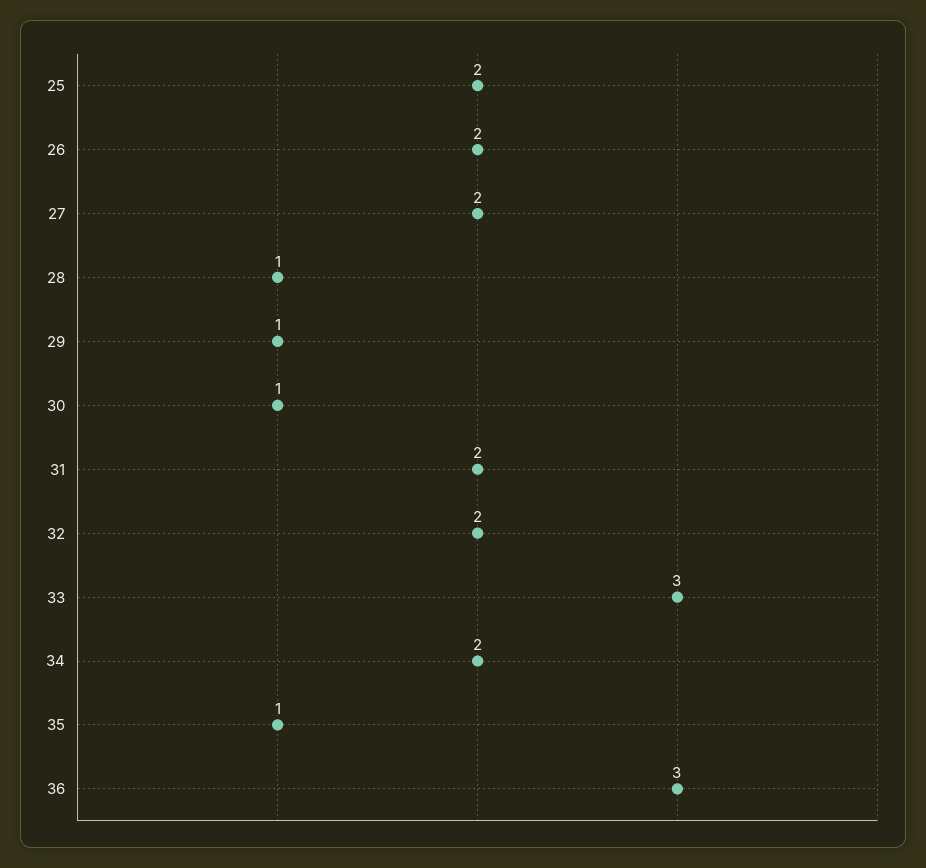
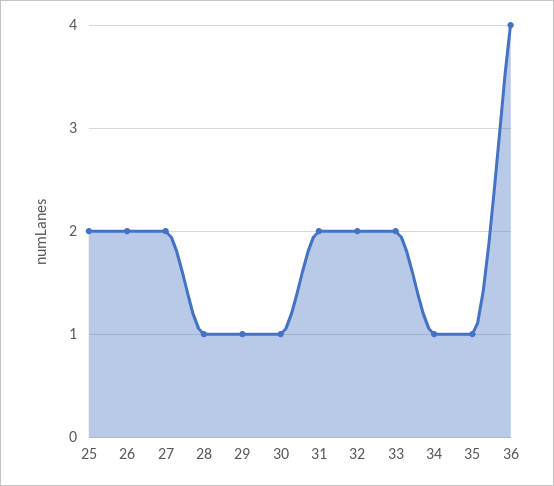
33: 3 -> 2
34: 2 -> 1
36: 3 -> 4

